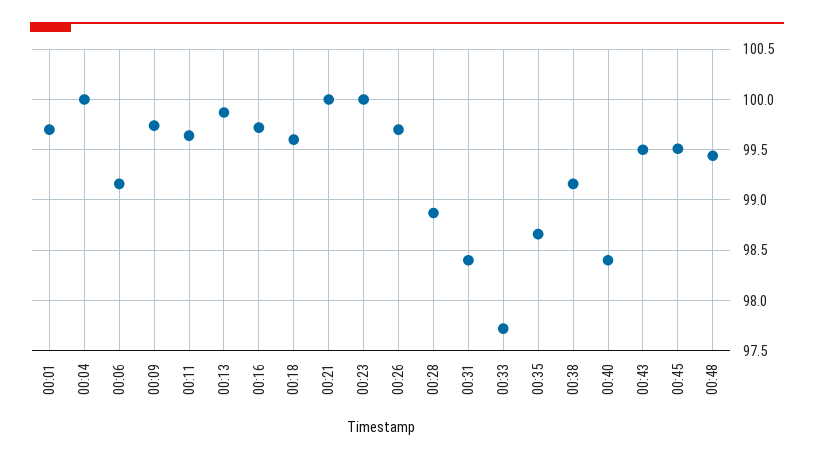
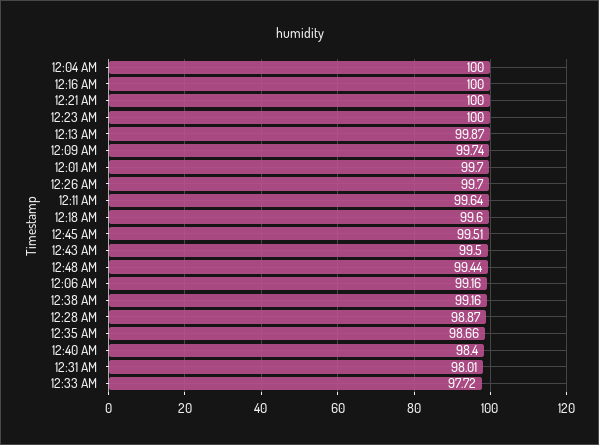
00:16: 99.7 -> 100
00:31: 98.4 -> 98.01

